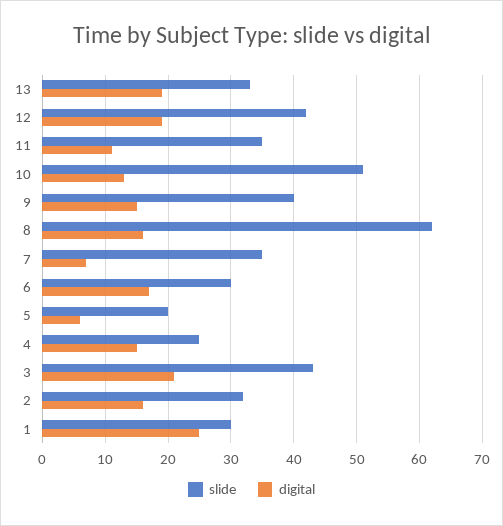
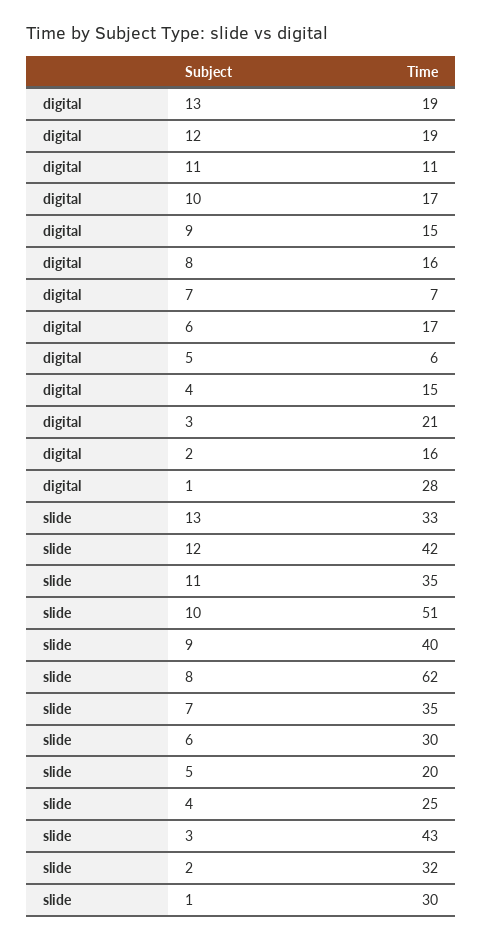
digital, 10: 13 -> 17
digital, 1: 25 -> 28

